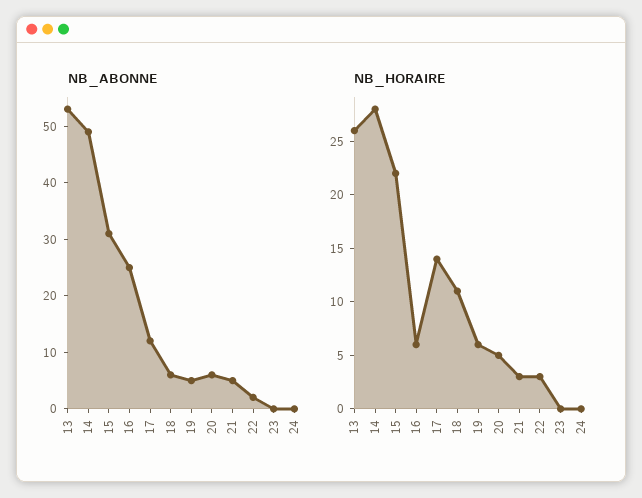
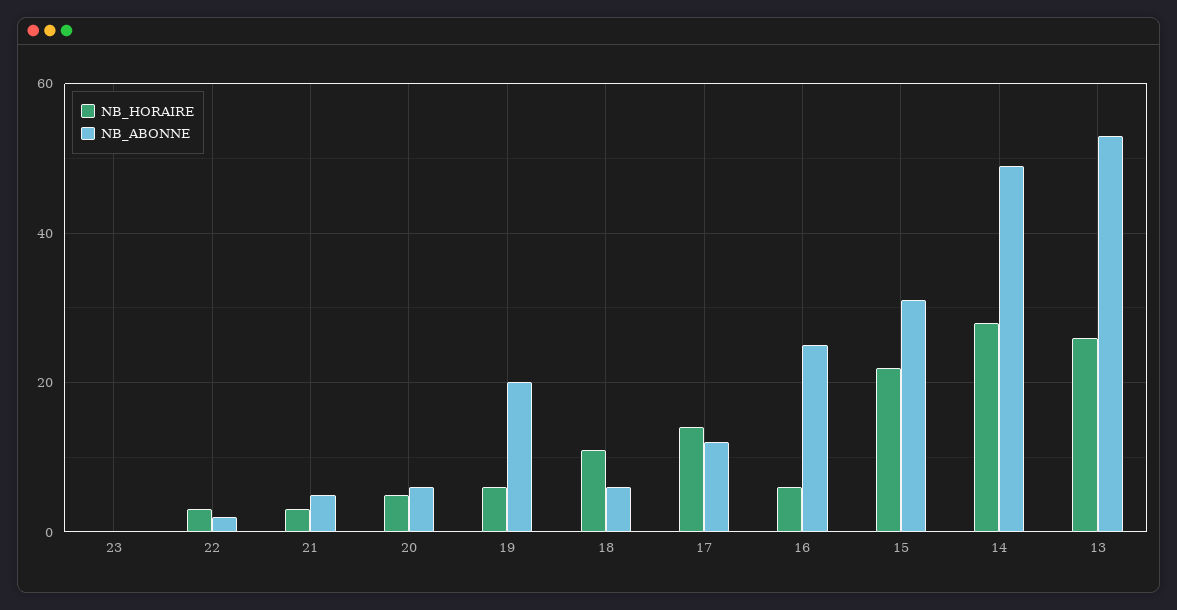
NB_ABONNE, 19: 5 -> 20
NB_ABONNE, 24: 0 -> none
NB_HORAIRE, 24: 0 -> none

